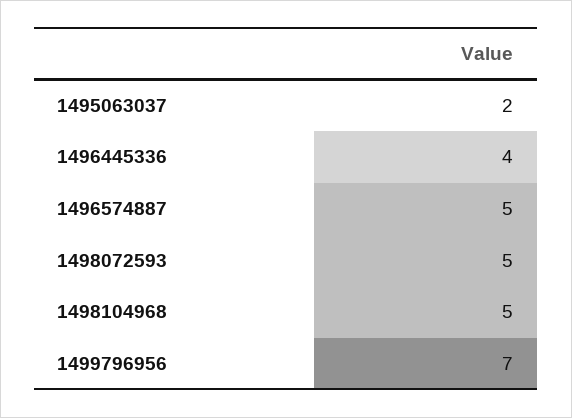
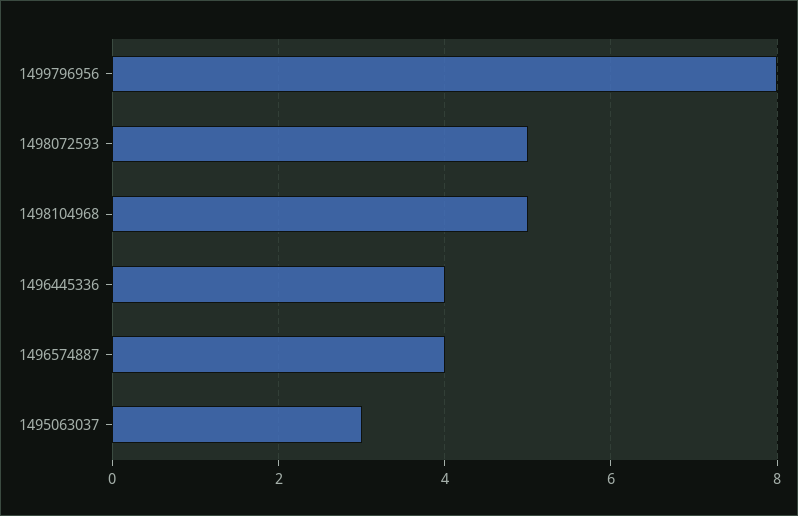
1495063037: 2 -> 3
1496574887: 5 -> 4
1499796956: 7 -> 8

